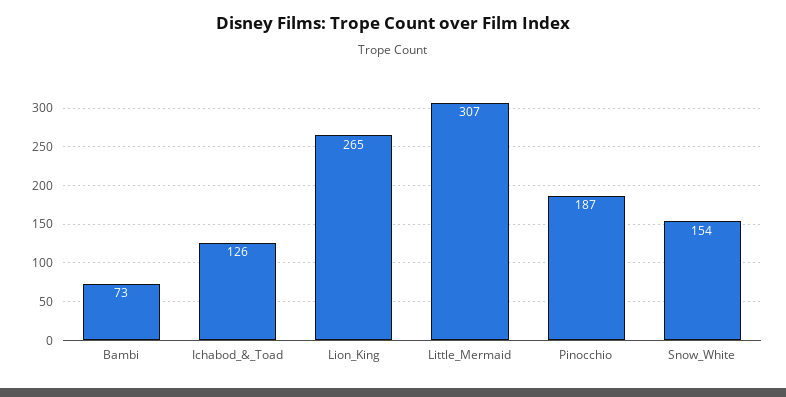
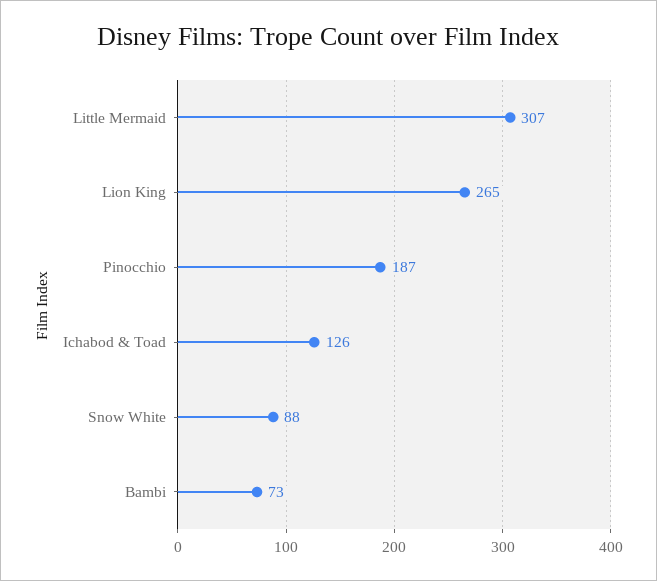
Snow_White: 154 -> 88

